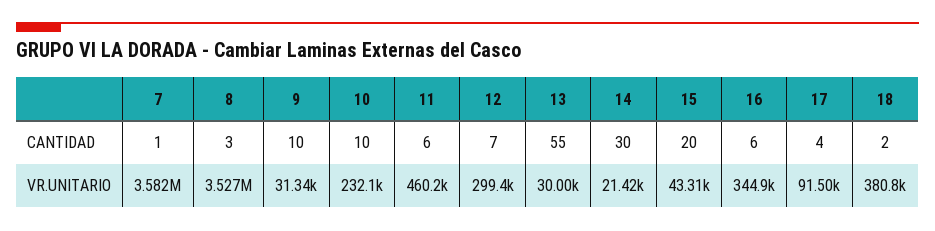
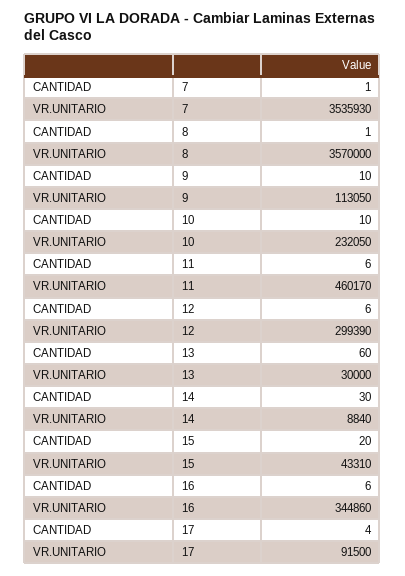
8, CANTIDAD: 3 -> 1
12, CANTIDAD: 7 -> 6
13, CANTIDAD: 55 -> 60
18, CANTIDAD: 2 -> none
7, VR.UNITARIO: 3582000 -> 3535930
8, VR.UNITARIO: 3527000 -> 3570000
9, VR.UNITARIO: 31340 -> 113050
14, VR.UNITARIO: 21420 -> 8840
18, VR.UNITARIO: 380800 -> none

